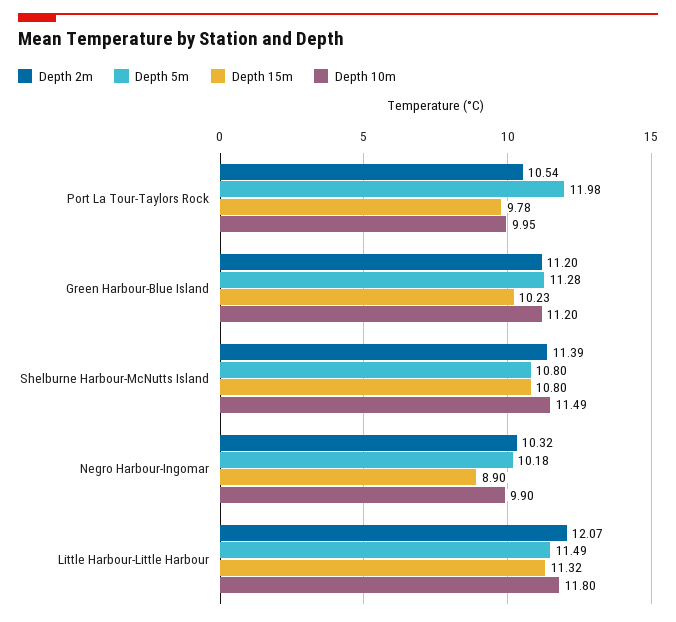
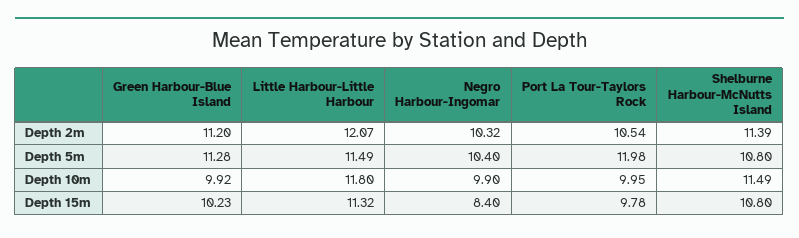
Depth 10m, Green Harbour-Blue Island: 11.2 -> 9.92
Depth 5m, Negro Harbour-Ingomar: 10.18 -> 10.4
Depth 15m, Negro Harbour-Ingomar: 8.9 -> 8.4

